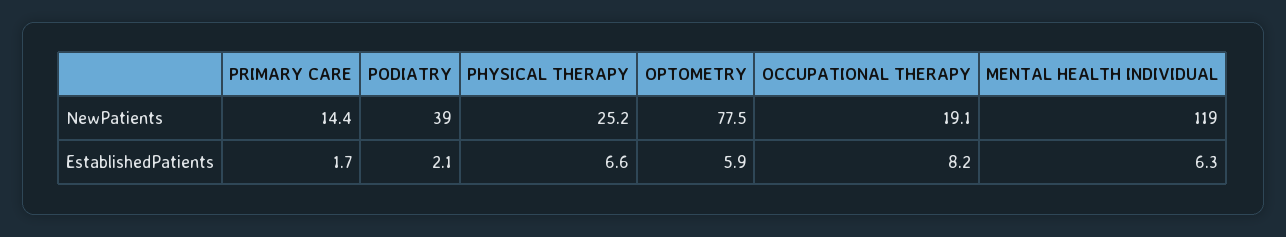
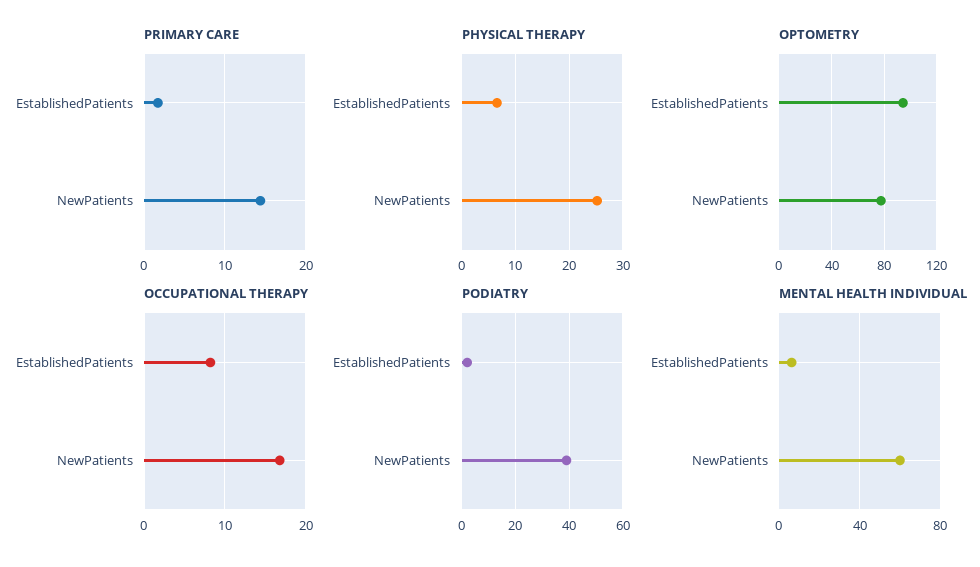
OCCUPATIONAL THERAPY, NewPatients: 19.1 -> 17
MENTAL HEALTH INDIVIDUAL, NewPatients: 119 -> 60
OPTOMETRY, EstablishedPatients: 5.9 -> 95

